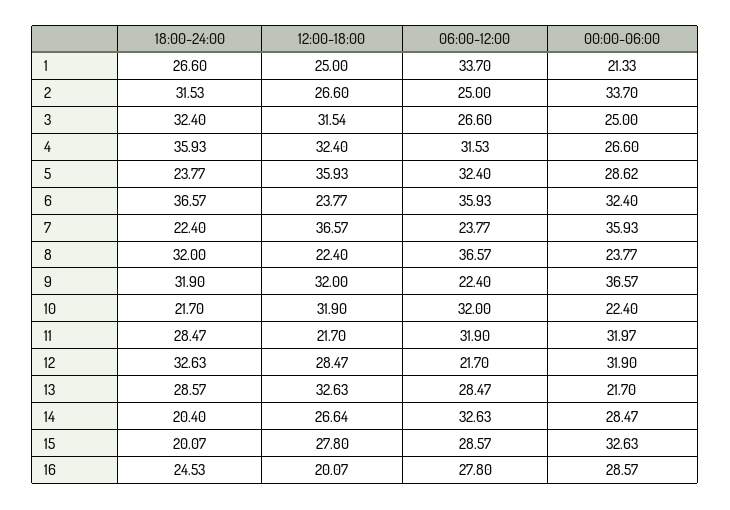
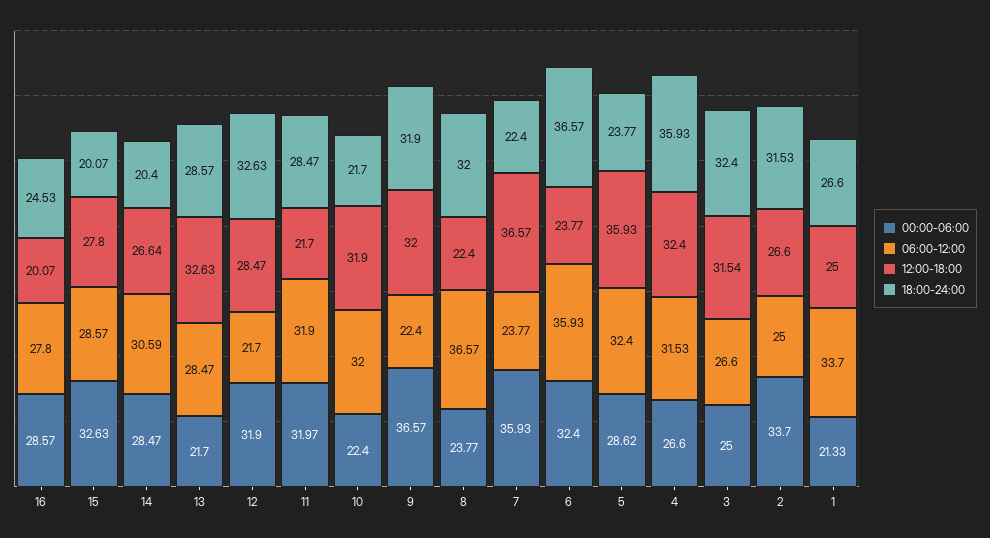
06:00-12:00, 14: 32.63 -> 30.59

